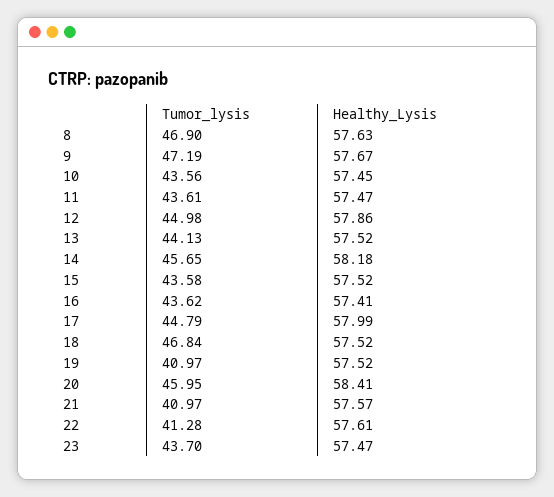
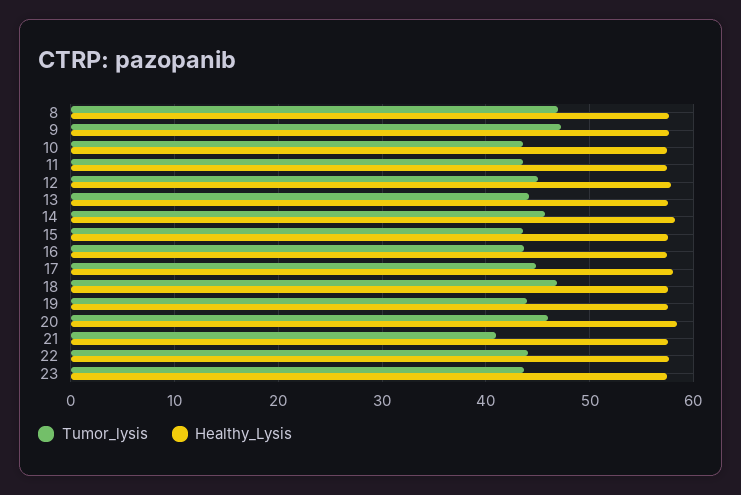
Tumor_lysis, 19: 40.97 -> 44
Tumor_lysis, 22: 41.28 -> 44

